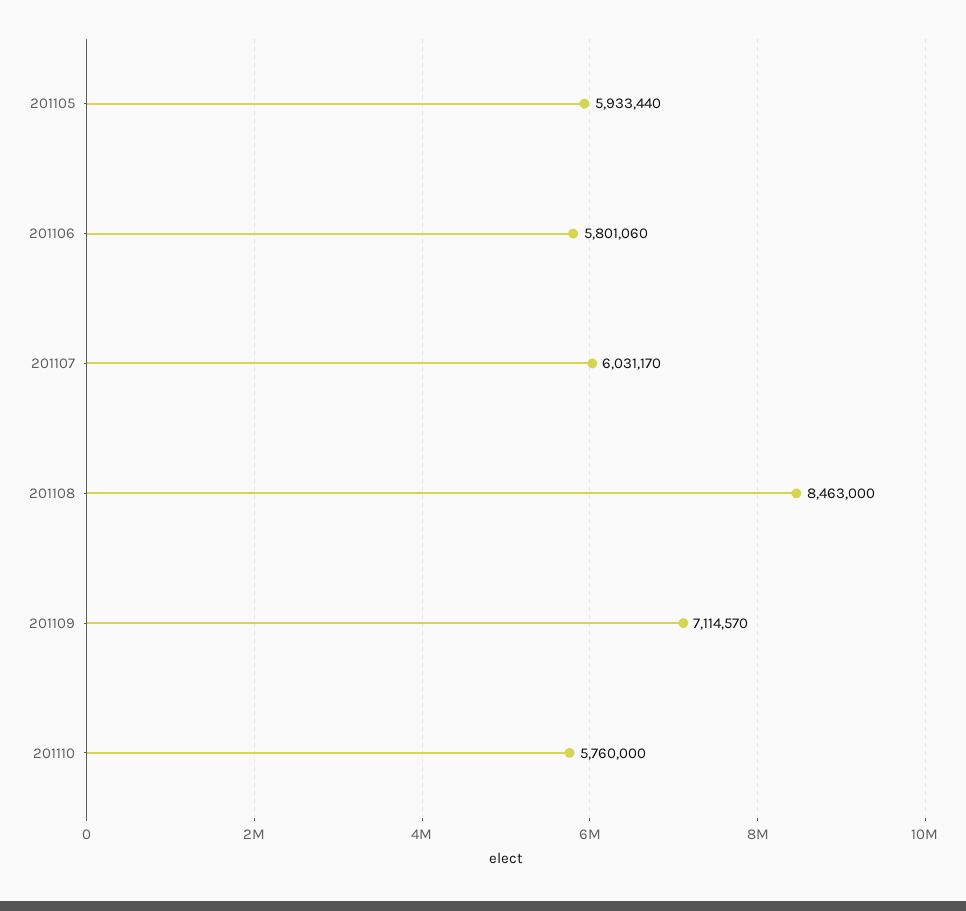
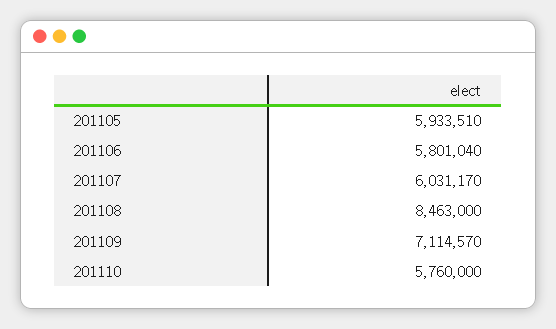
201105: 5933440 -> 5933510
201106: 5801060 -> 5801040

